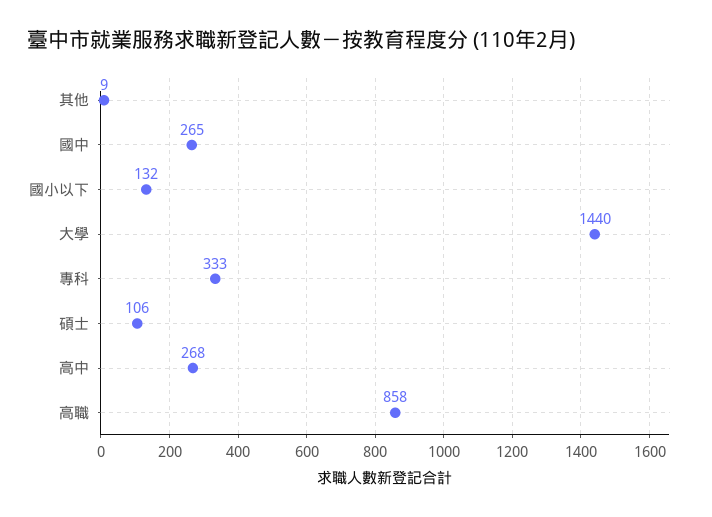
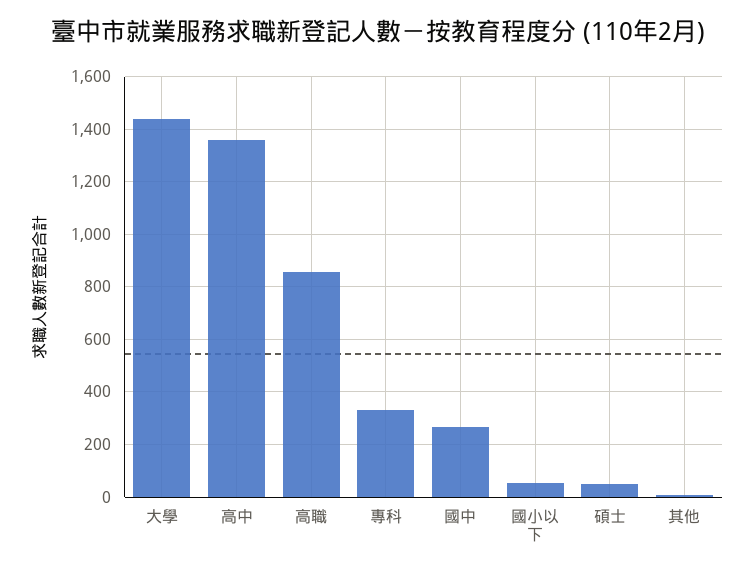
國小以下: 132 -> 50
碩士: 106 -> 50
高中: 268 -> 1350

